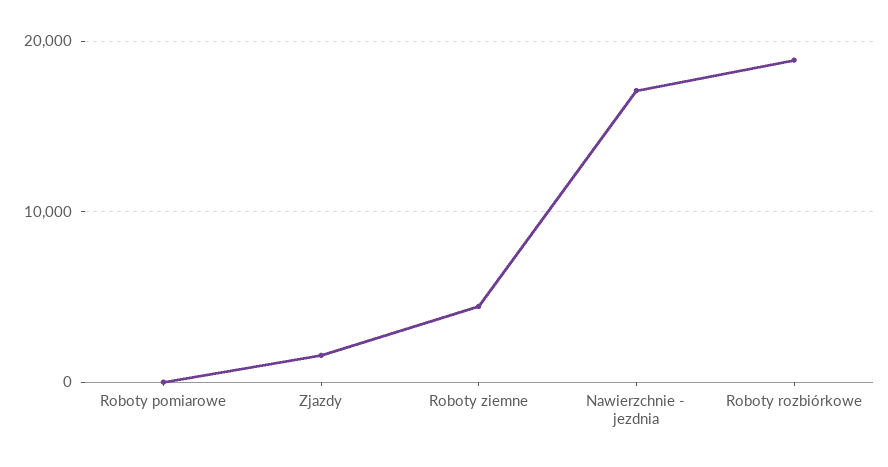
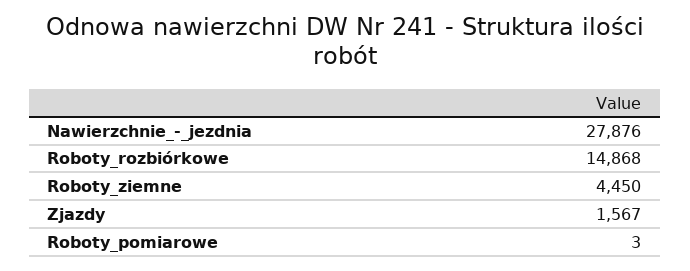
Nawierzchnie - jezdnia: 17000 -> 27876
Roboty rozbiórkowe: 19000 -> 14868

